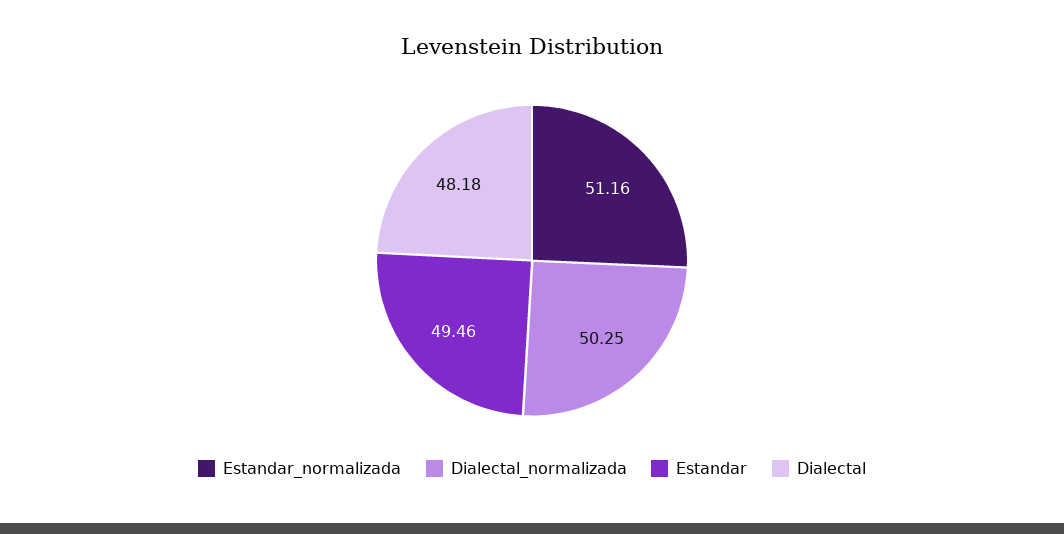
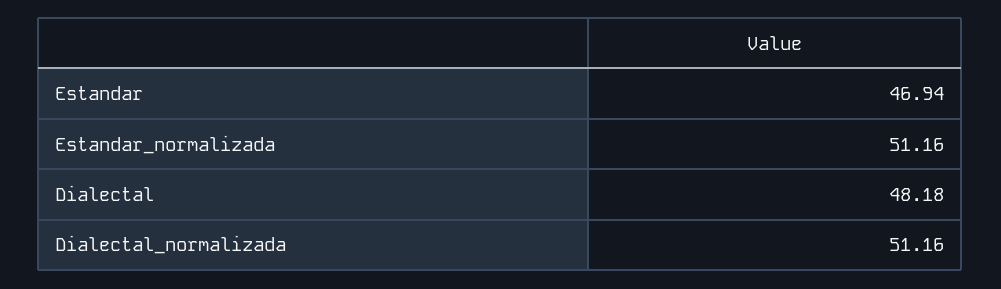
Dialectal_normalizada: 50.25 -> 51.16
Estandar: 49.46 -> 46.94

